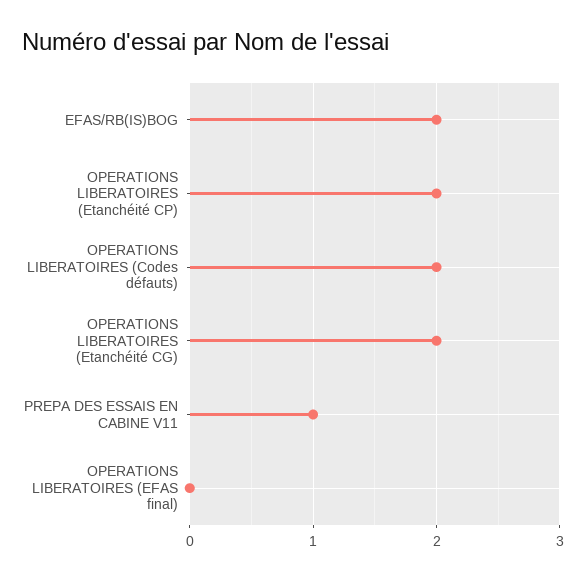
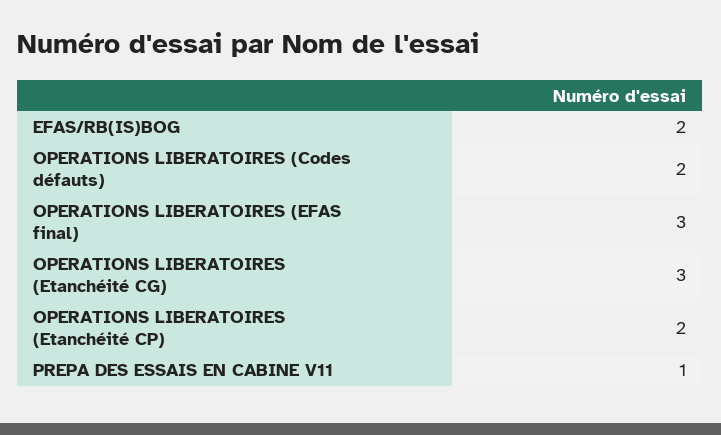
OPERATIONS LIBERATOIRES (Etanchéité CG): 2 -> 3
OPERATIONS LIBERATOIRES (EFAS final): 0 -> 3

